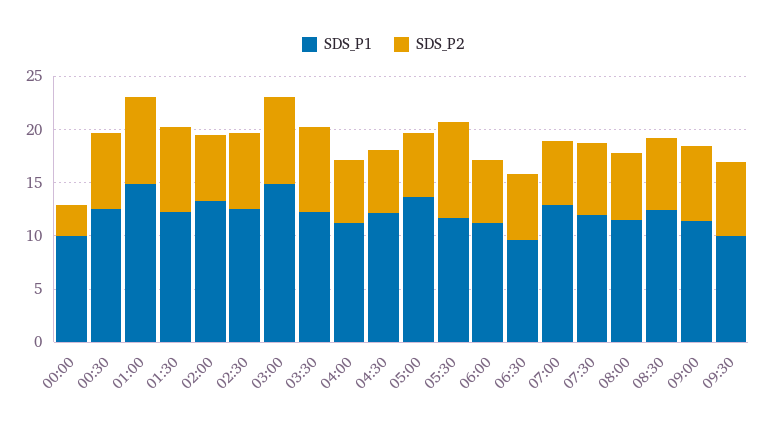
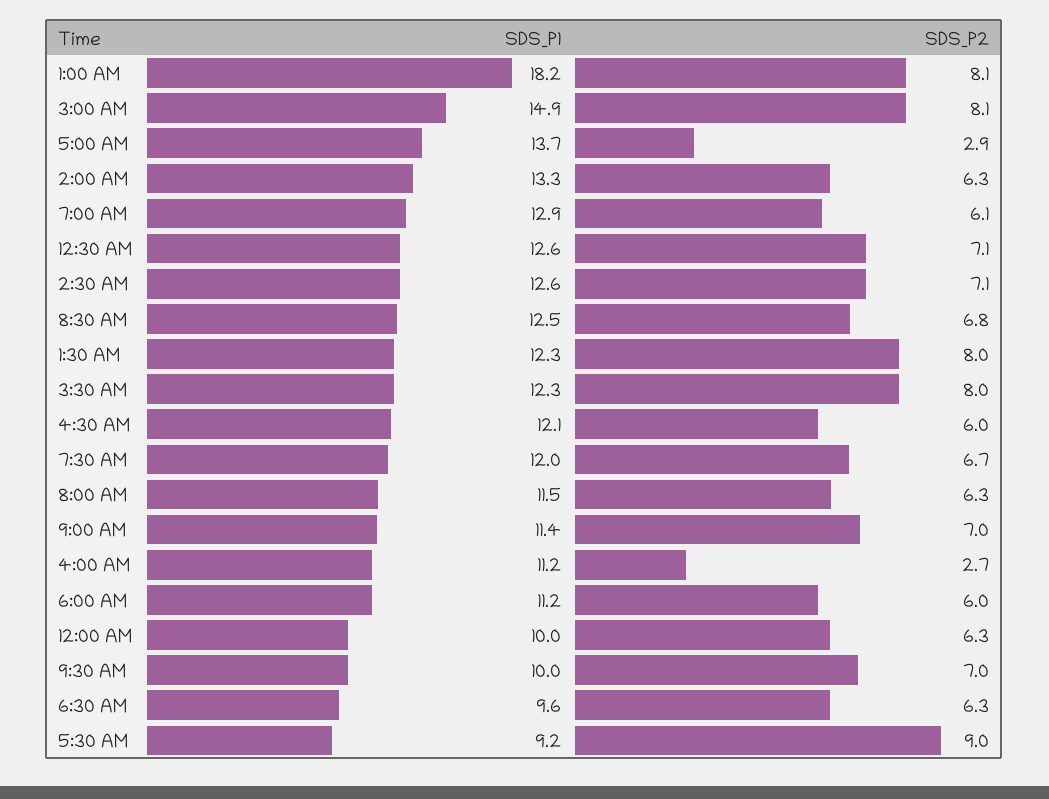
SDS_P2, 00:00: 3 -> 6.3
SDS_P1, 01:00: 15 -> 18.2
SDS_P2, 04:00: 6 -> 2.7
SDS_P2, 05:00: 6 -> 2.9
SDS_P1, 05:30: 12 -> 9.2

